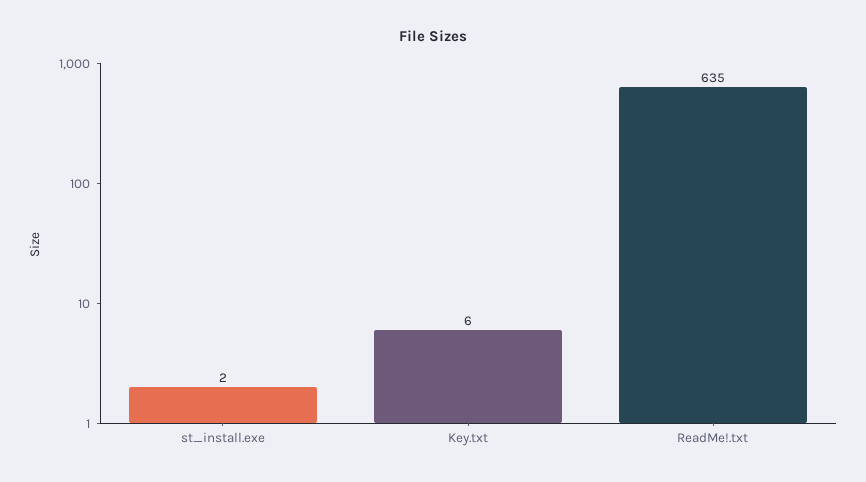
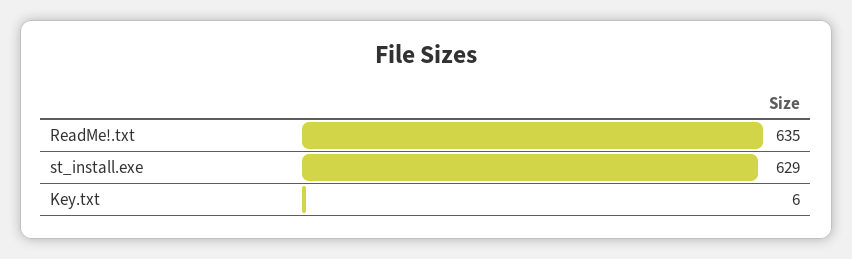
st_install.exe: 2 -> 629

